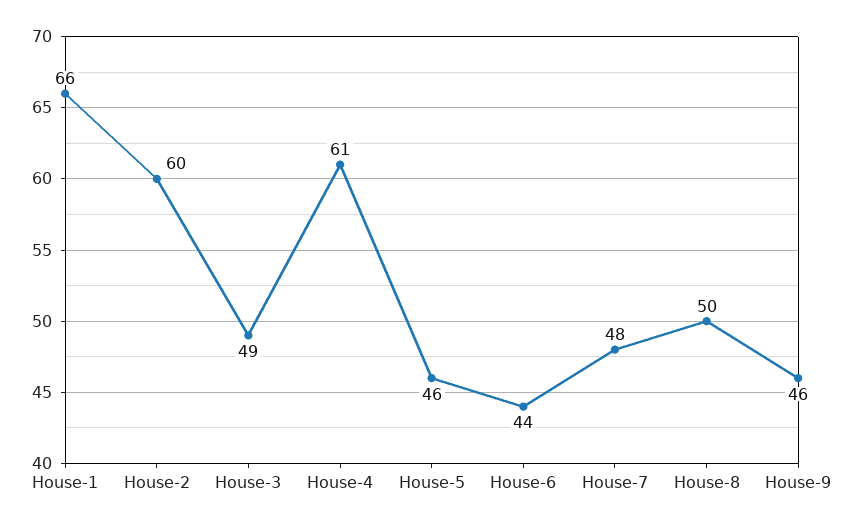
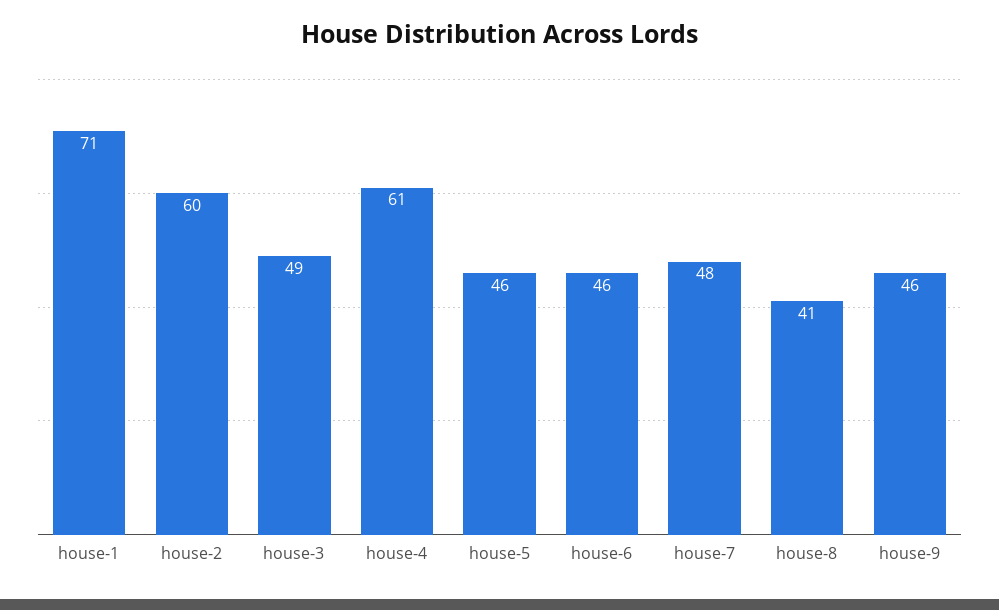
House-1: 66 -> 71
House-6: 44 -> 46
House-8: 50 -> 41

